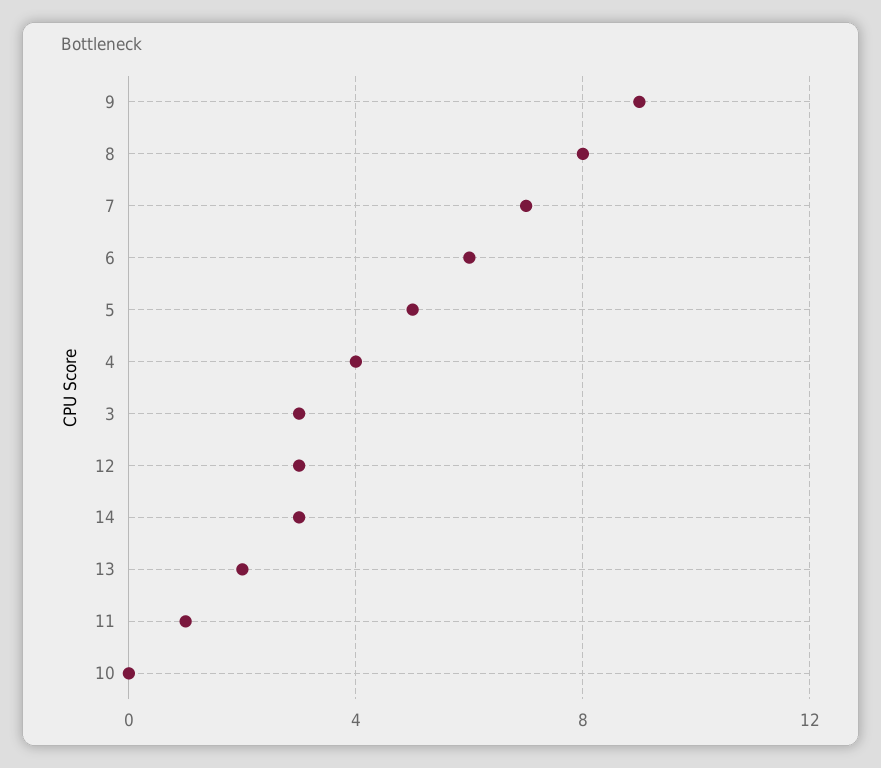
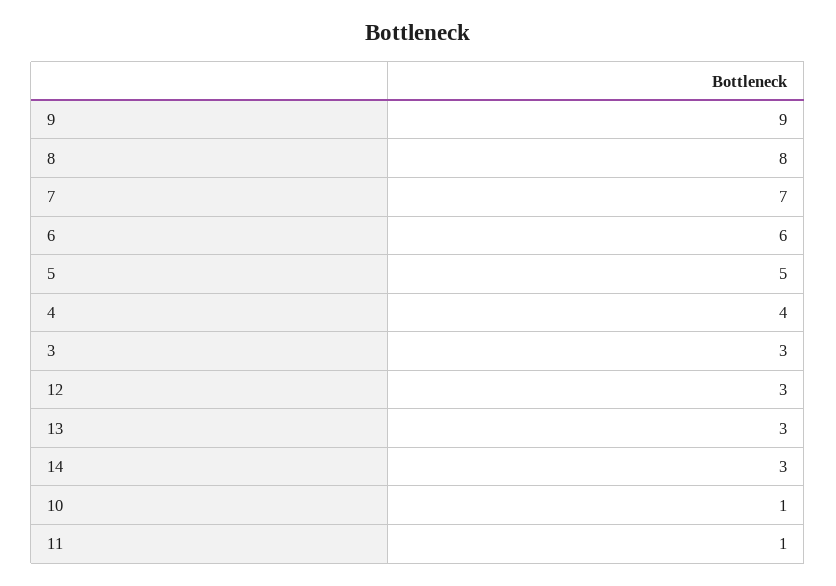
13: 2 -> 3
10: 0 -> 1

